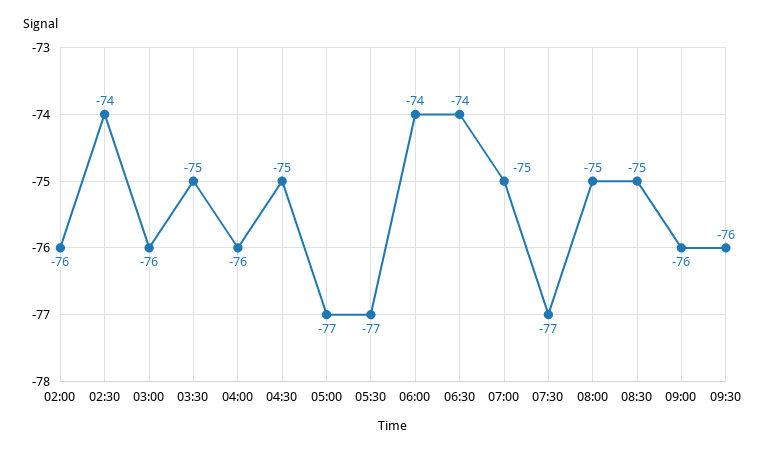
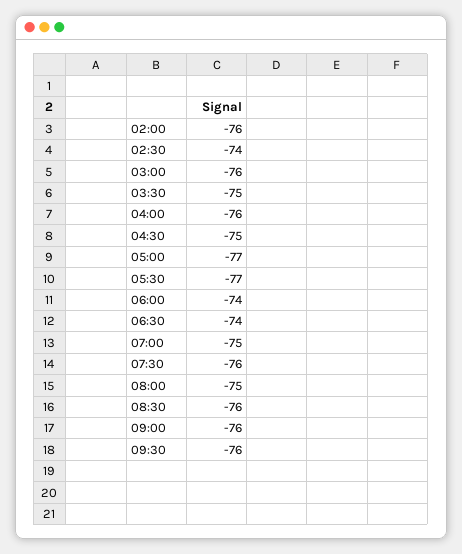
07:30: -77 -> -76
08:30: -75 -> -76

